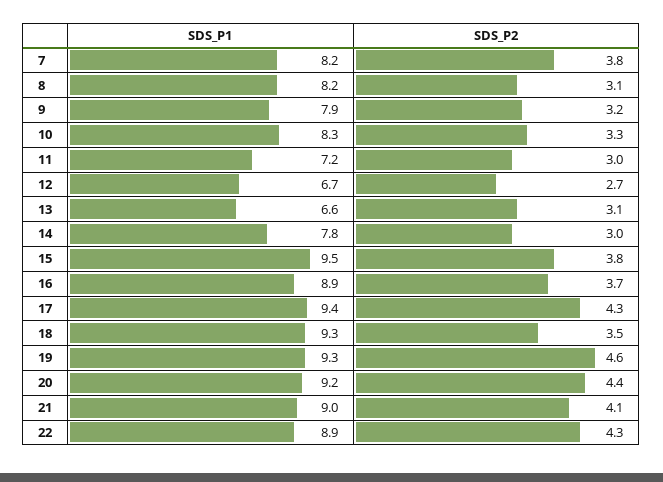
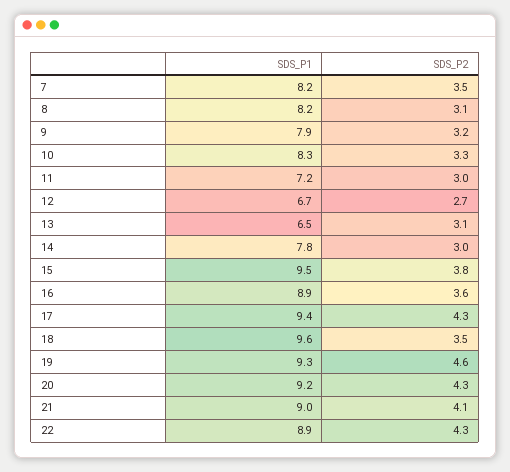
SDS_P2, 7: 3.8 -> 3.5
SDS_P1, 13: 6.6 -> 6.5
SDS_P2, 16: 3.7 -> 3.6
SDS_P1, 18: 9.3 -> 9.6
SDS_P2, 20: 4.4 -> 4.3

